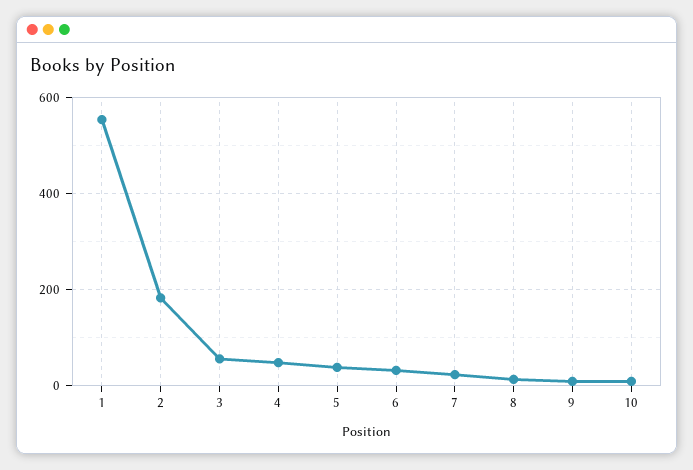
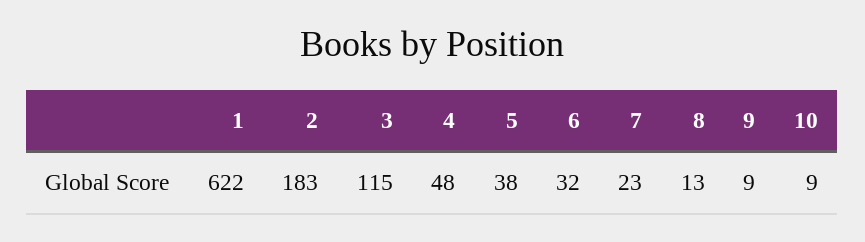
1: 560 -> 622
3: 60 -> 115

